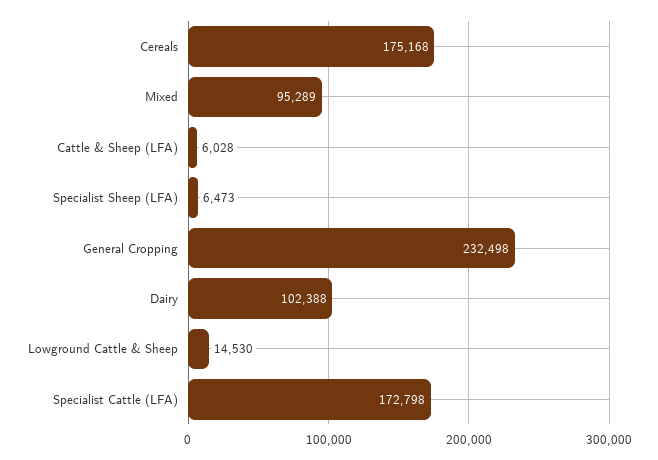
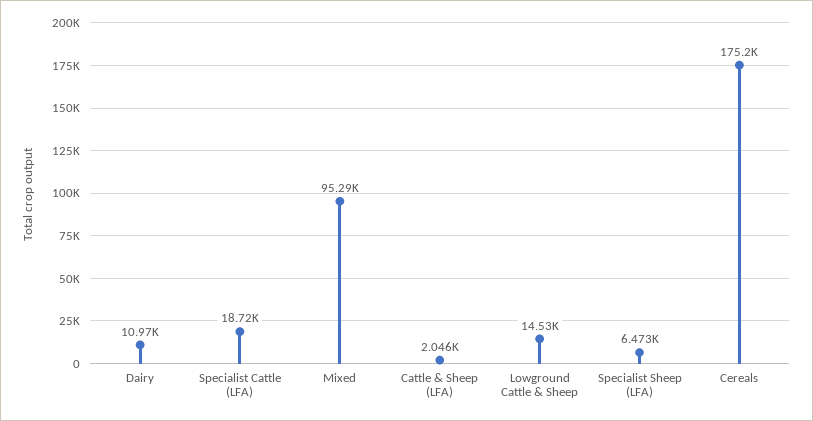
Cattle & Sheep (LFA): 6028 -> 2046
General Cropping: 232498 -> none
Dairy: 102388 -> 10970
Specialist Cattle (LFA): 172798 -> 18720

